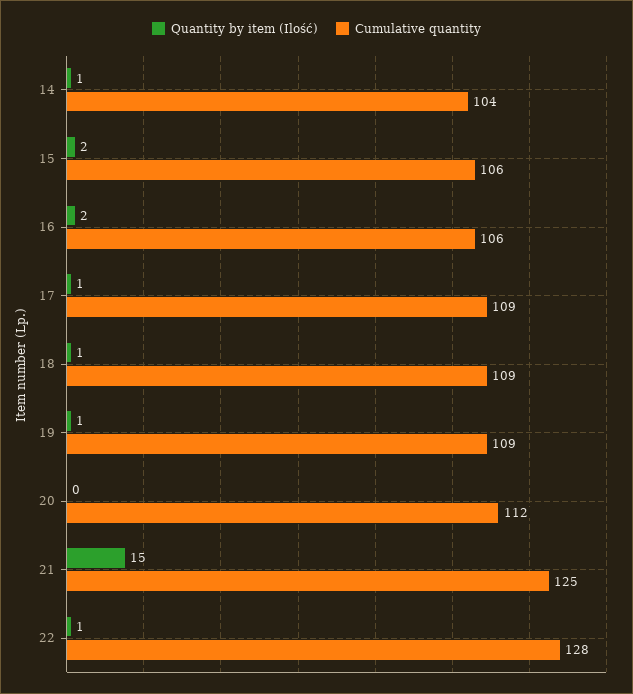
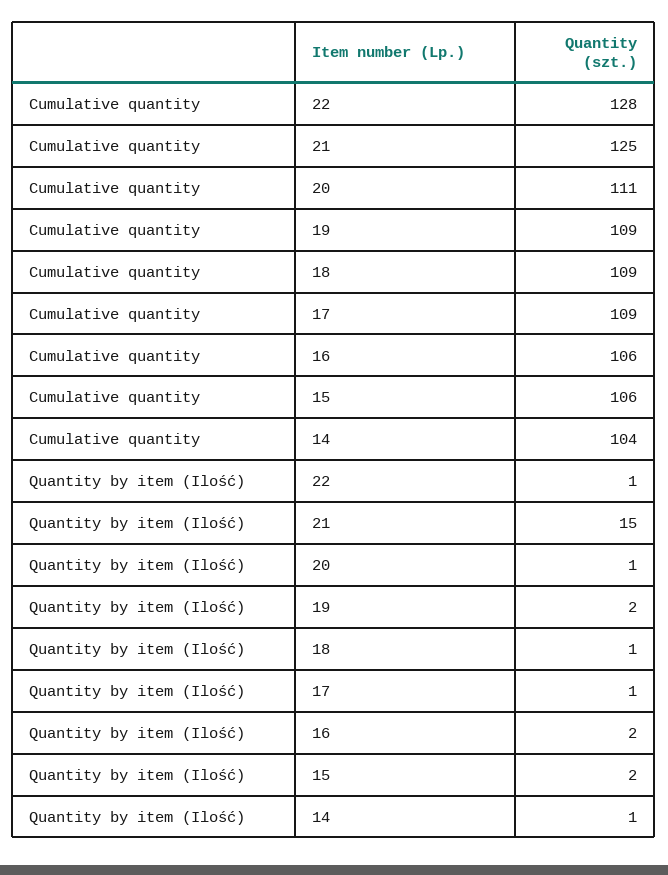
Quantity by item (Ilość), 19: 1 -> 2
Quantity by item (Ilość), 20: 0 -> 1
Cumulative quantity, 20: 112 -> 111

